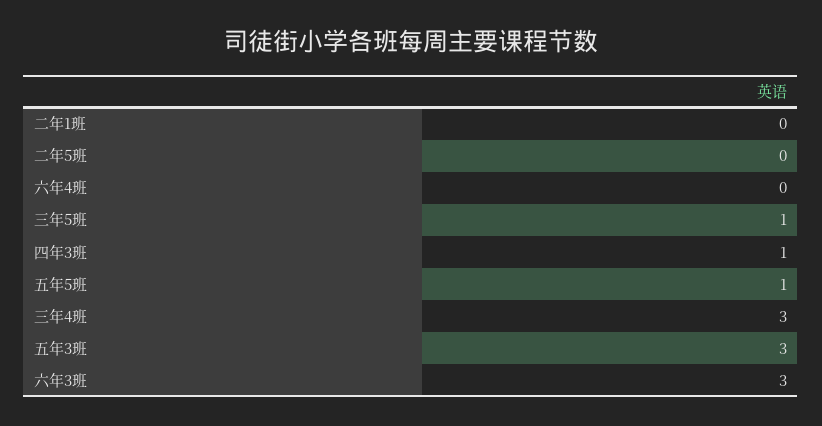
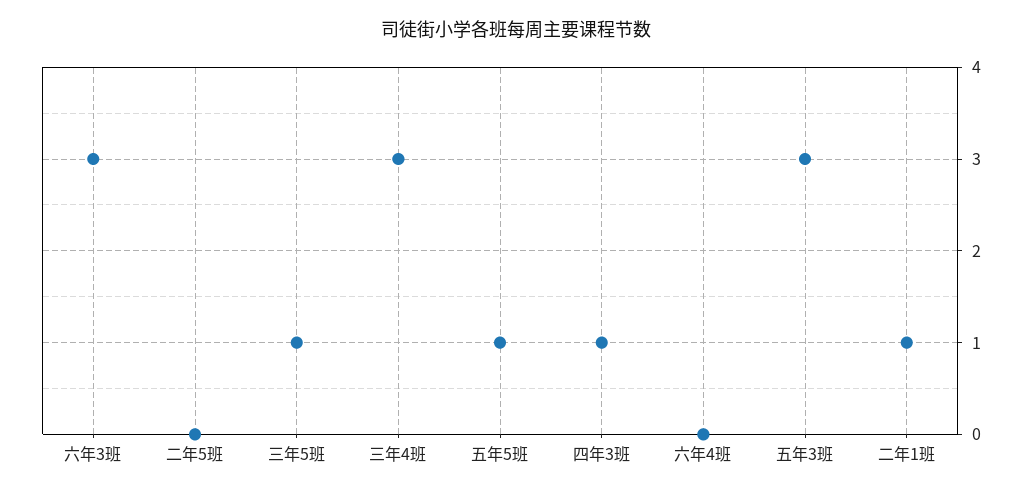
二年1班: 0 -> 1

